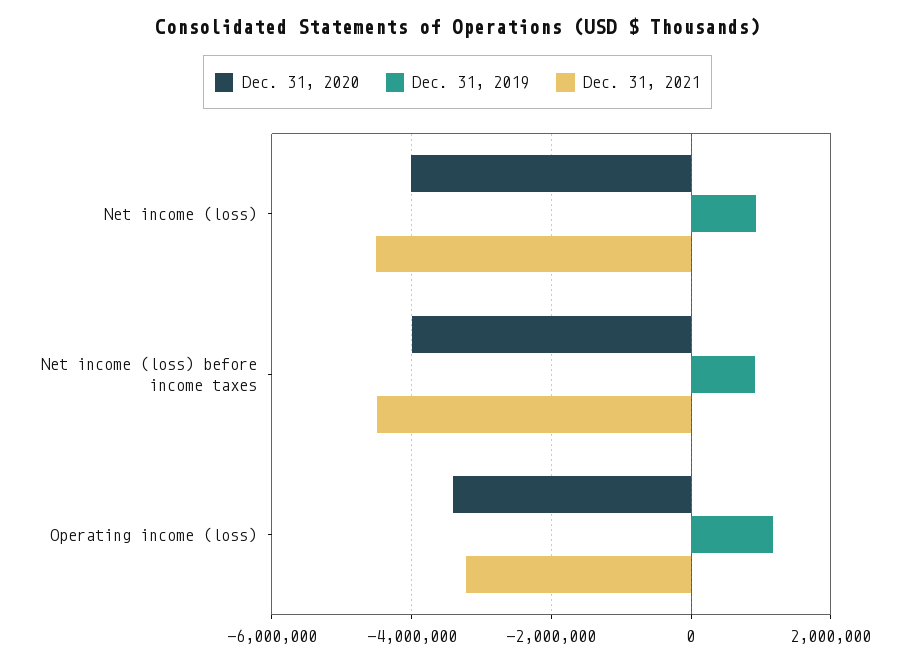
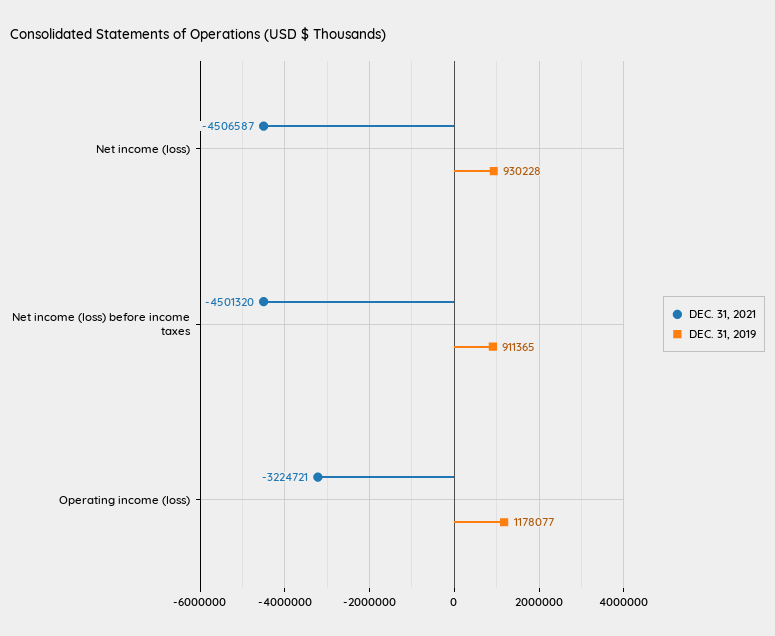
Dec. 31, 2020, Net income (loss): -4000000 -> none
Dec. 31, 2020, Net income (loss) before income taxes: -4000000 -> none
Dec. 31, 2020, Operating income (loss): -3400000 -> none

